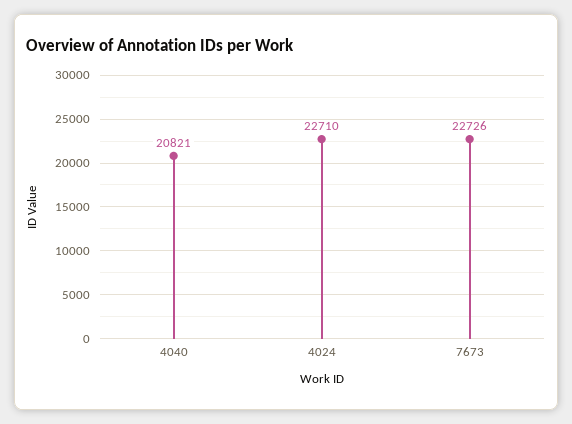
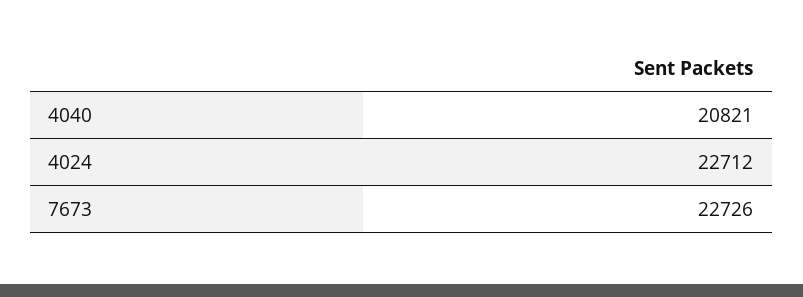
4024: 22710 -> 22712

